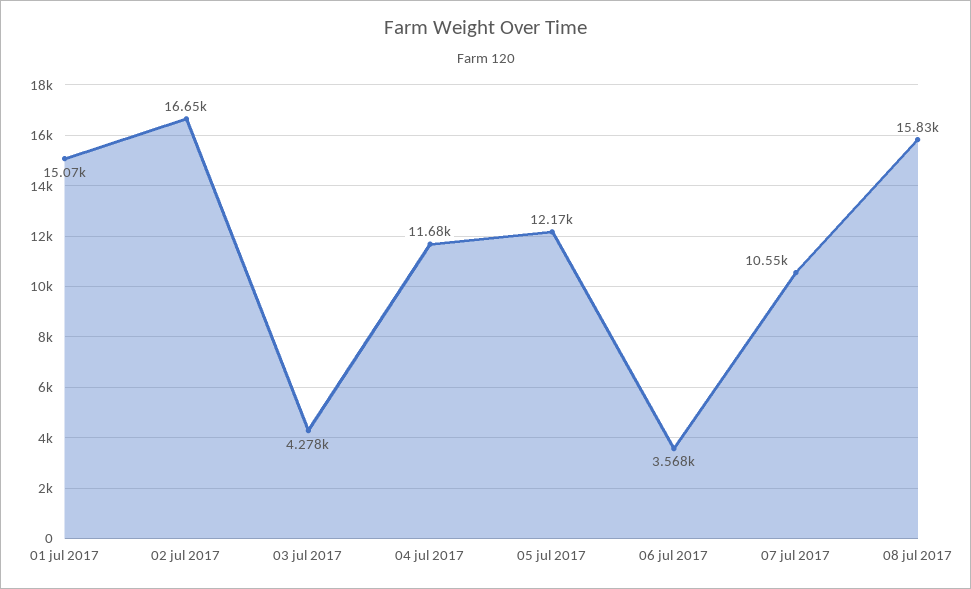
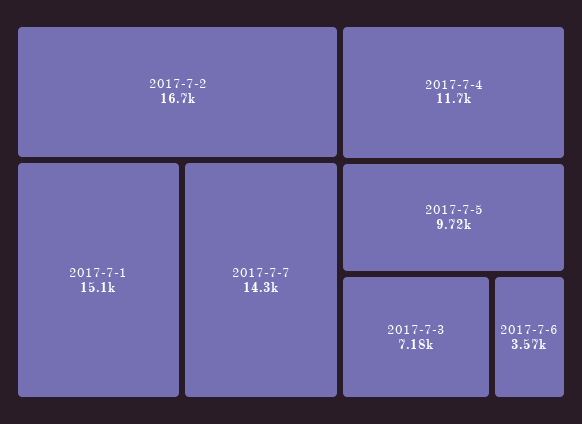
03 jul 2017: 4278 -> 7180
05 jul 2017: 12170 -> 9720
07 jul 2017: 10550 -> 14300
08 jul 2017: 15830 -> none

